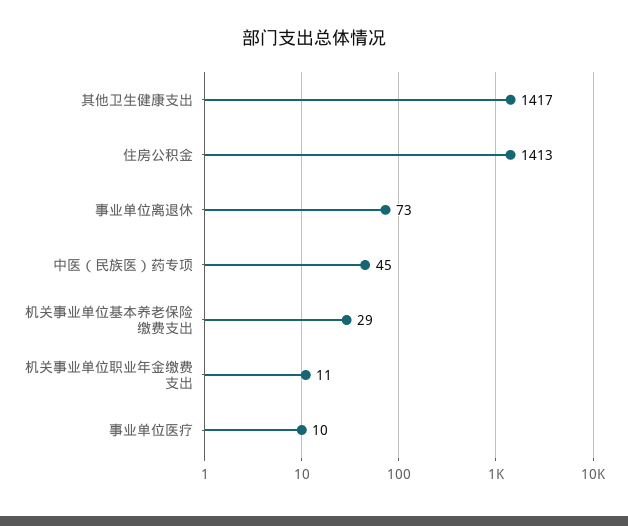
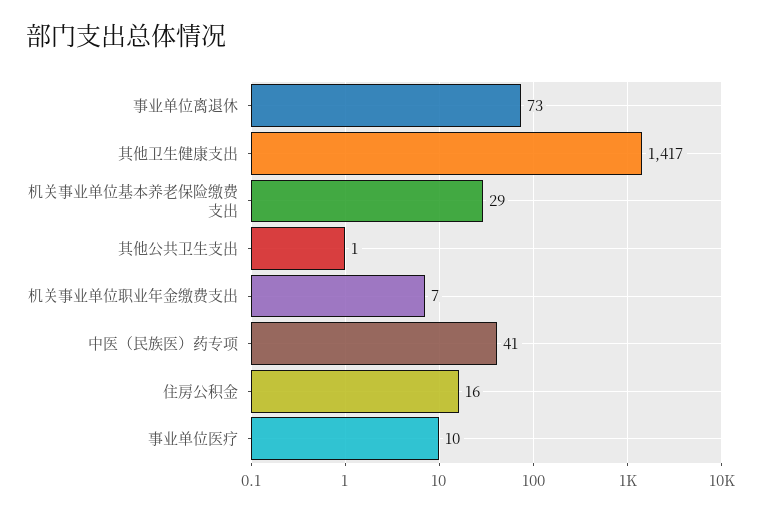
住房公积金: 1413 -> 16
中医（民族医）药专项: 45 -> 41
机关事业单位职业年金缴费支出: 11 -> 7
其他公共卫生支出: none -> 1

